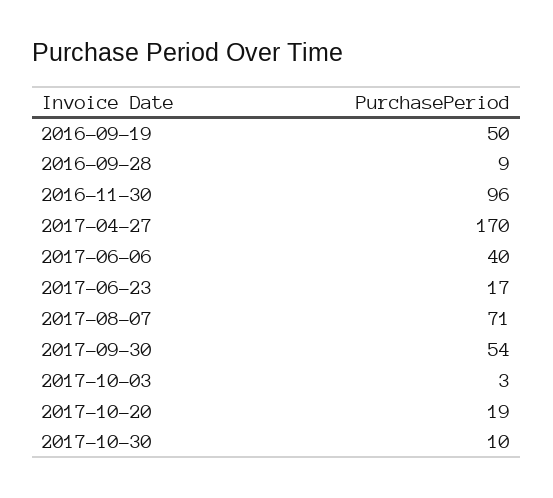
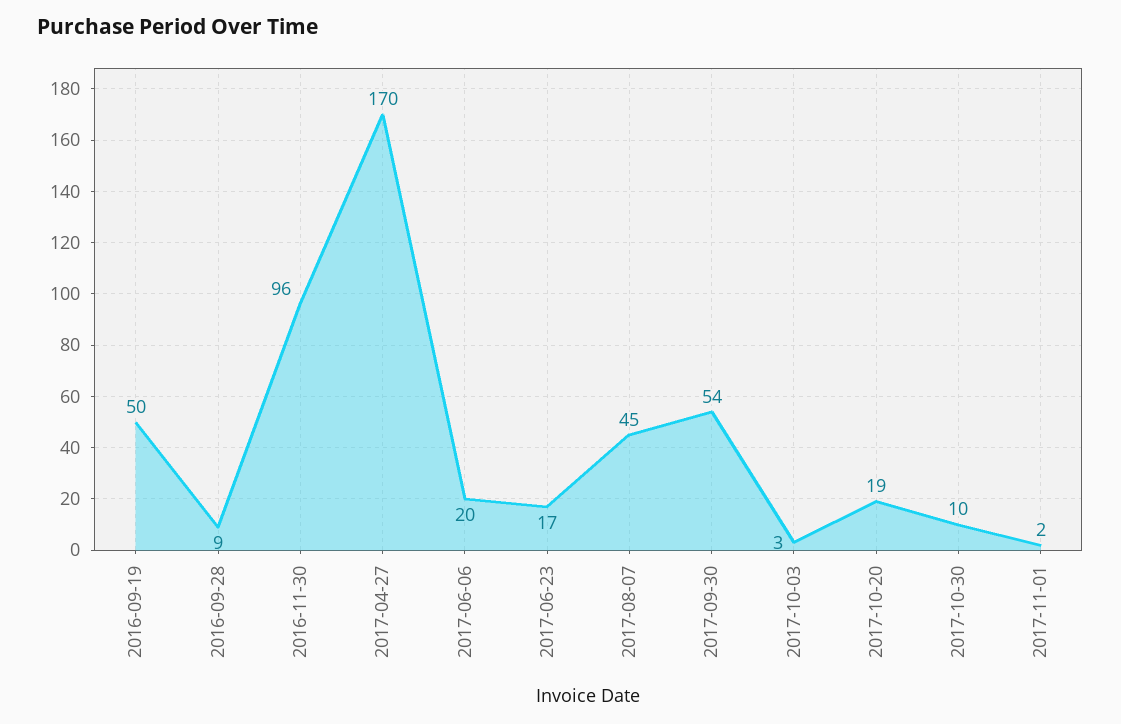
2017-06-06: 40 -> 20
2017-08-07: 71 -> 45
2017-11-01: none -> 2

